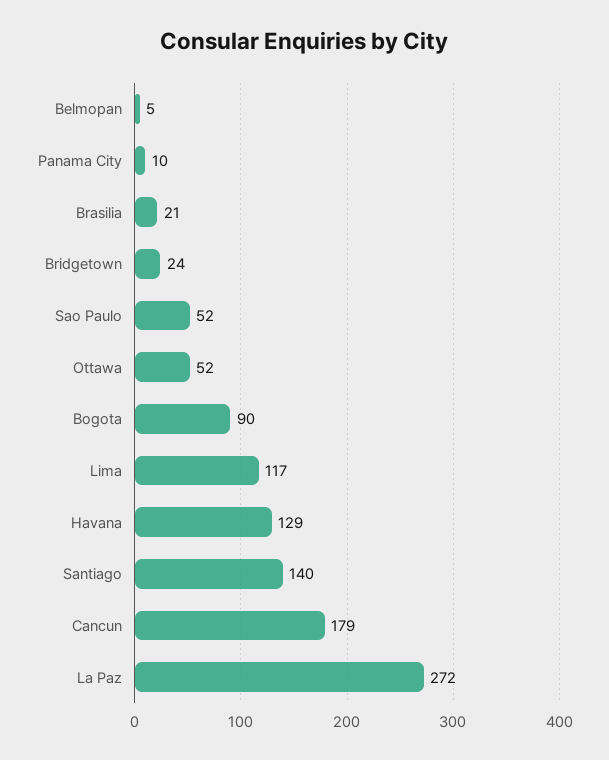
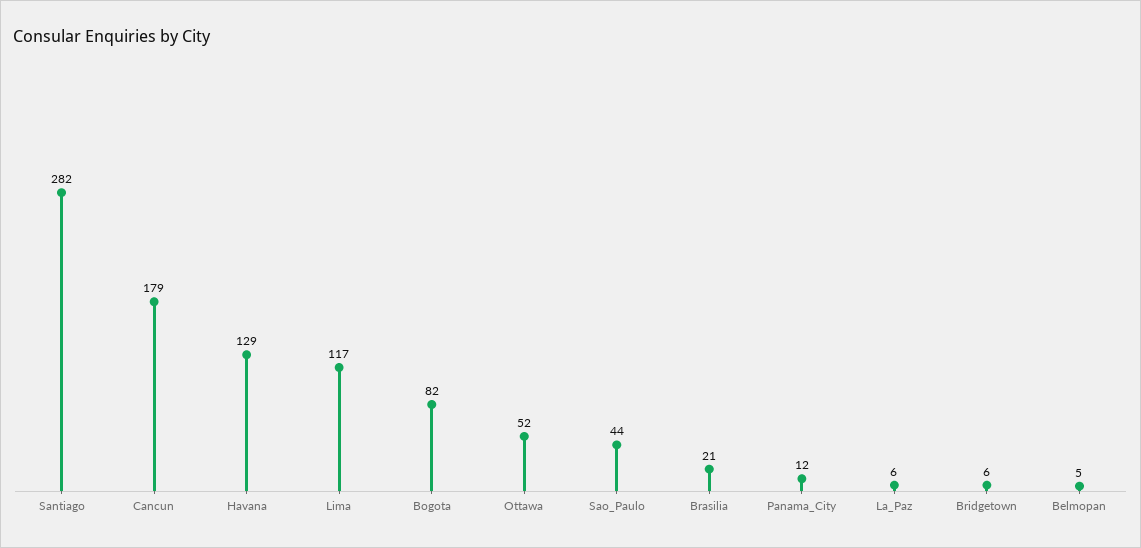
Panama City: 10 -> 12
Bridgetown: 24 -> 6
Sao Paulo: 52 -> 44
Bogota: 90 -> 82
Santiago: 140 -> 282
La Paz: 272 -> 6

